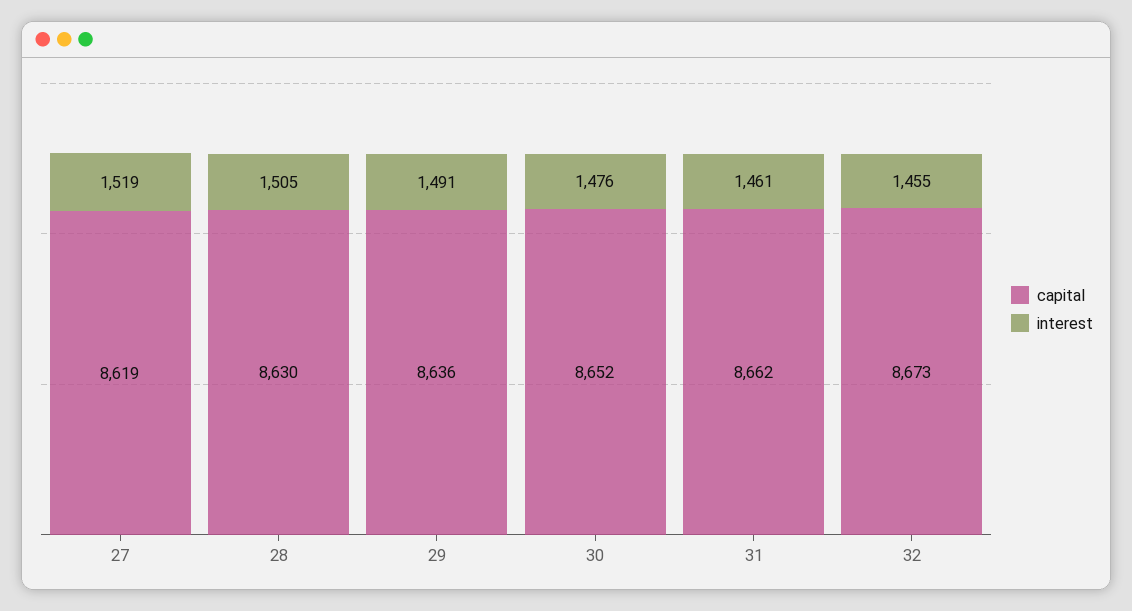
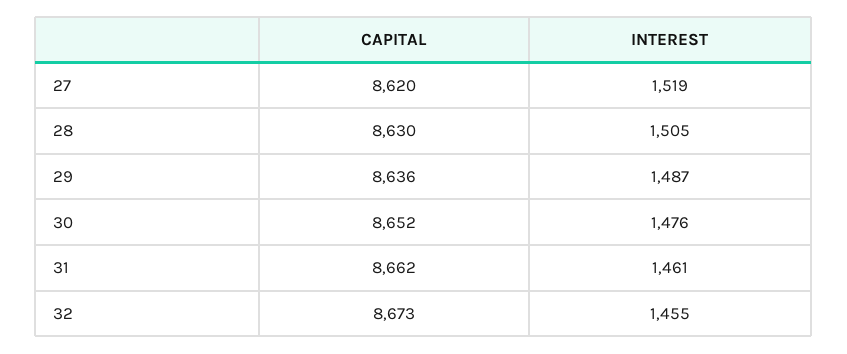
capital, 27: 8619 -> 8620
interest, 29: 1491 -> 1487

